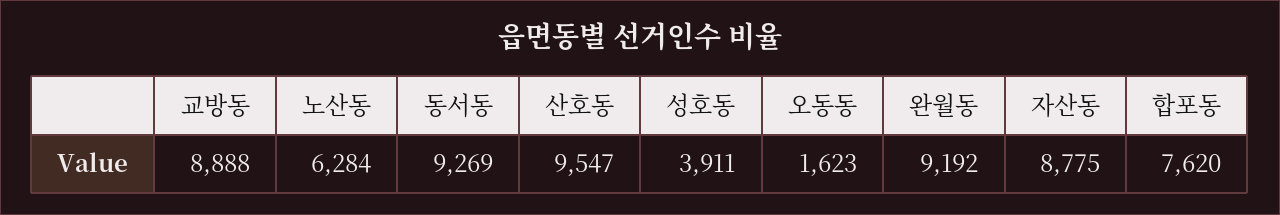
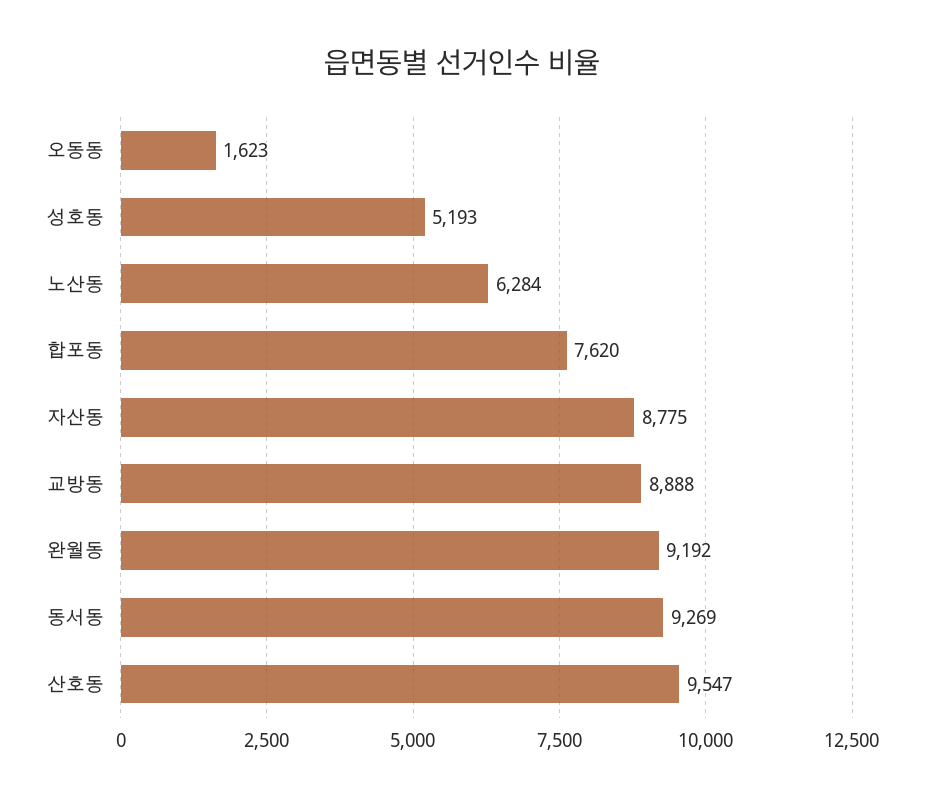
성호동: 3911 -> 5193

